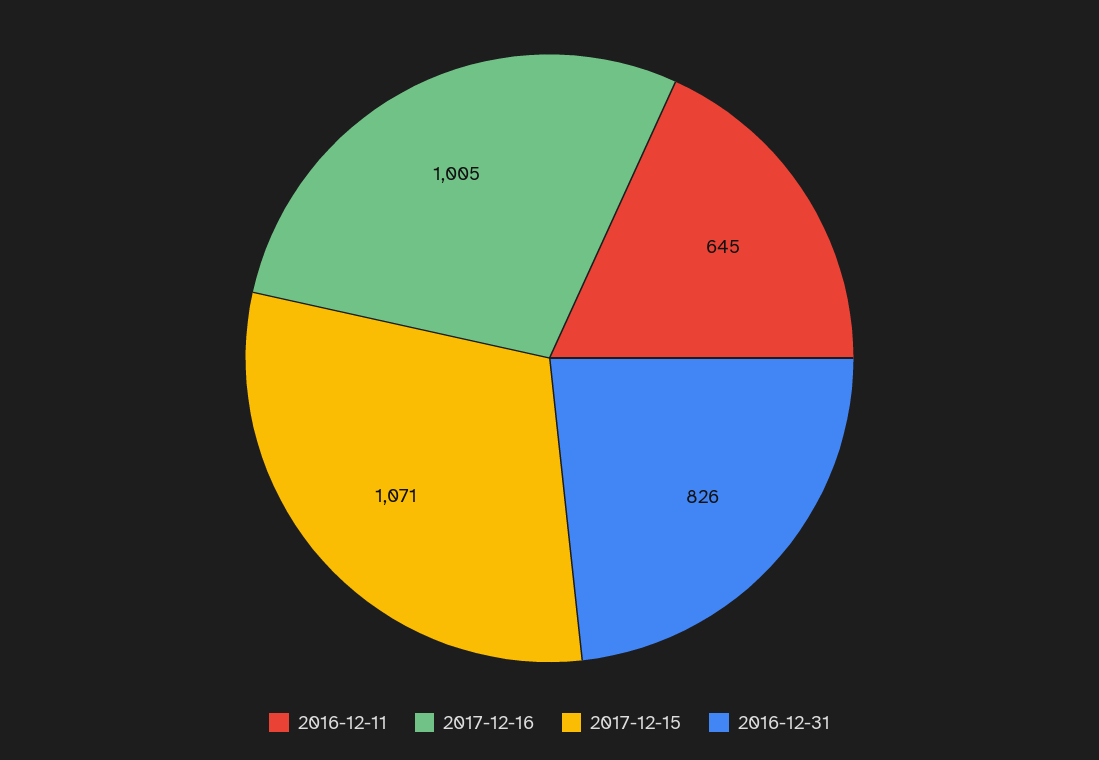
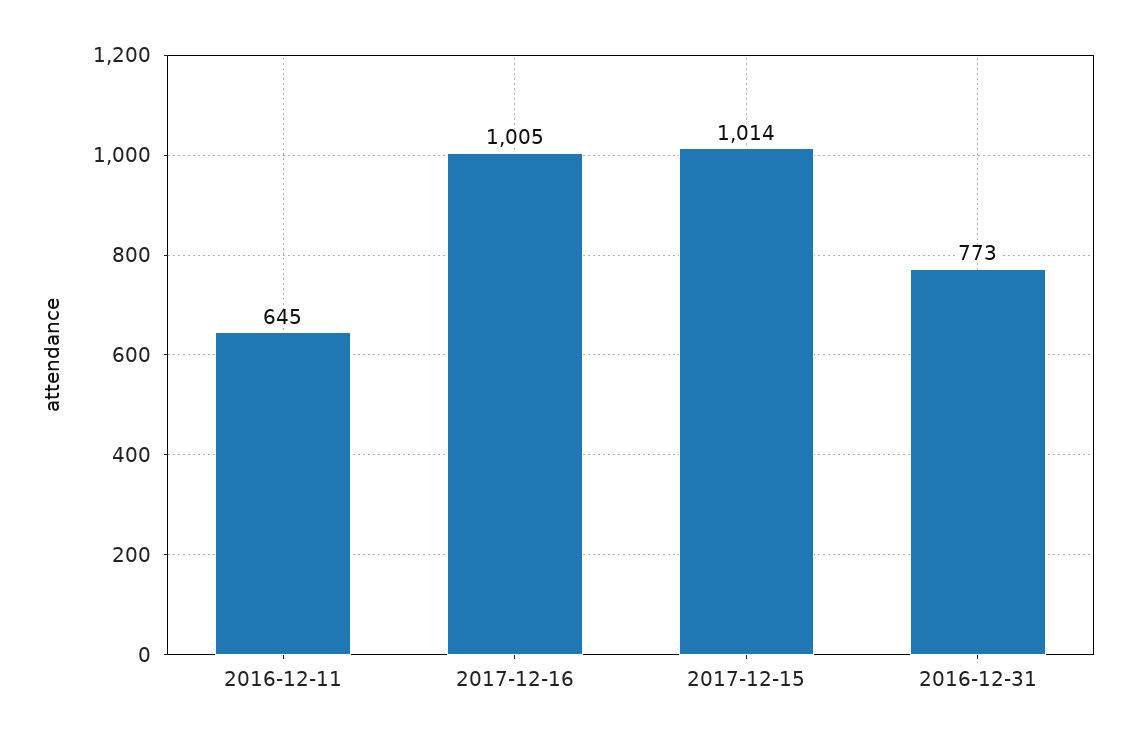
2017-12-15: 1071 -> 1014
2016-12-31: 826 -> 773

